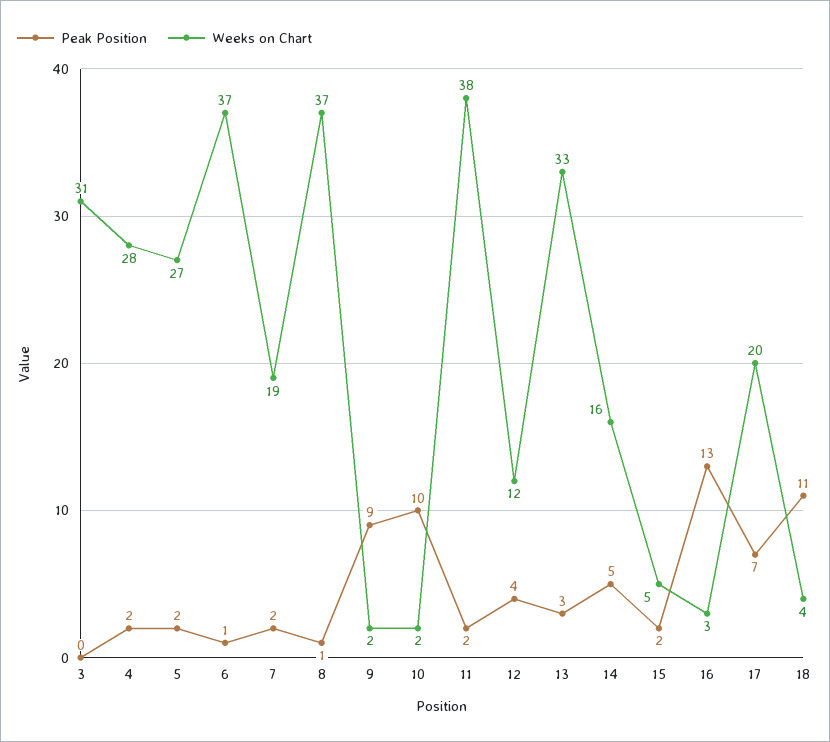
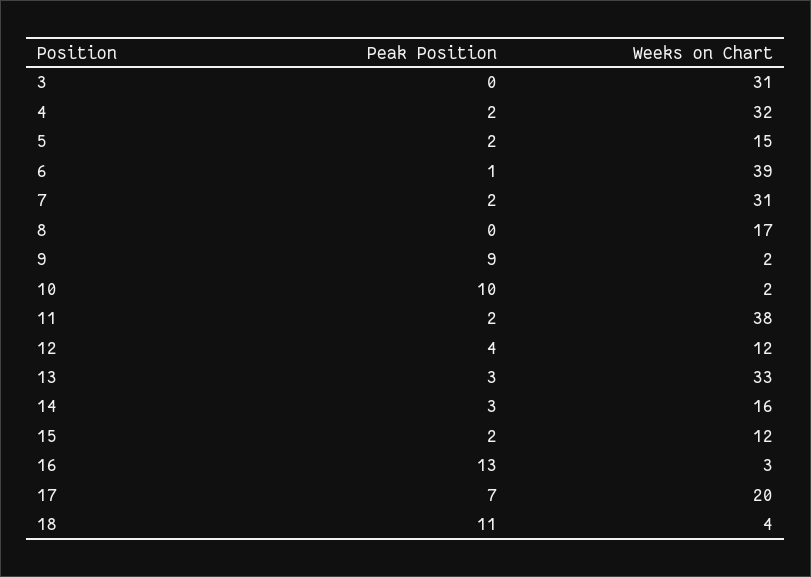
Weeks on Chart, 4: 28 -> 32
Weeks on Chart, 5: 27 -> 15
Weeks on Chart, 6: 37 -> 39
Weeks on Chart, 7: 19 -> 31
Peak Position, 8: 1 -> 0
Weeks on Chart, 8: 37 -> 17
Peak Position, 14: 5 -> 3
Weeks on Chart, 15: 5 -> 12

